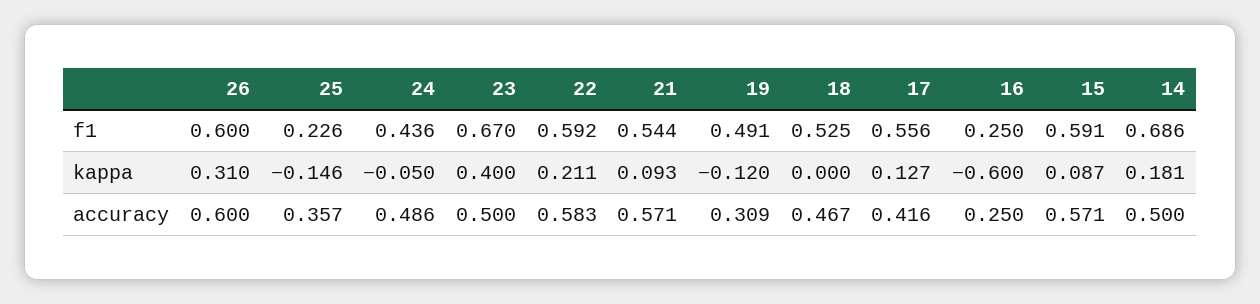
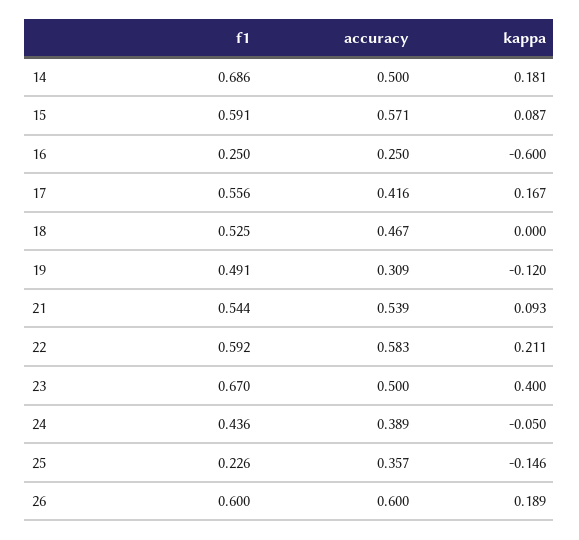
26, kappa: 0.31 -> 0.189
17, kappa: 0.127 -> 0.167
24, accuracy: 0.486 -> 0.389
21, accuracy: 0.571 -> 0.539

